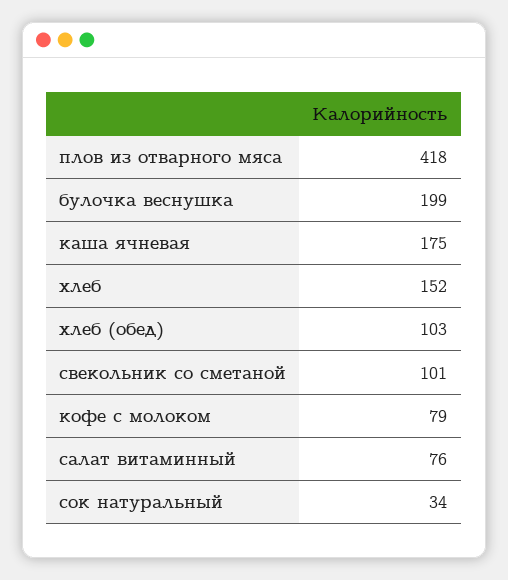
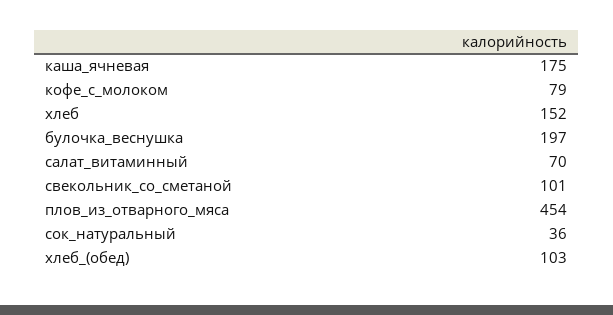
плов из отварного мяса: 418 -> 454
булочка веснушка: 199 -> 197
салат витаминный: 76 -> 70
сок натуральный: 34 -> 36

